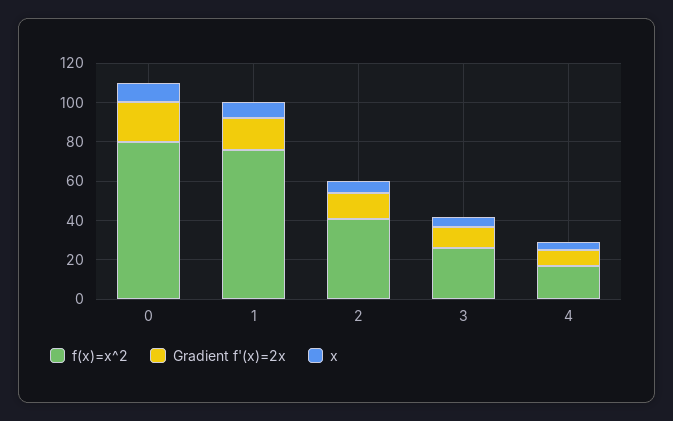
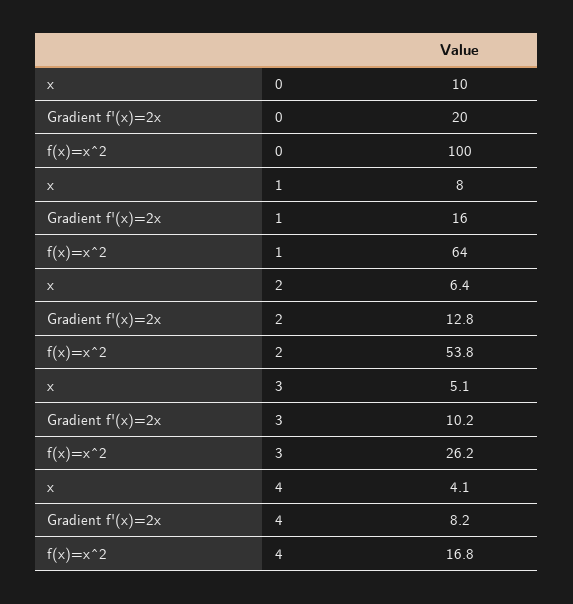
f(x)=x^2, 0: 80 -> 100
f(x)=x^2, 1: 75 -> 64
f(x)=x^2, 2: 40 -> 53.8

